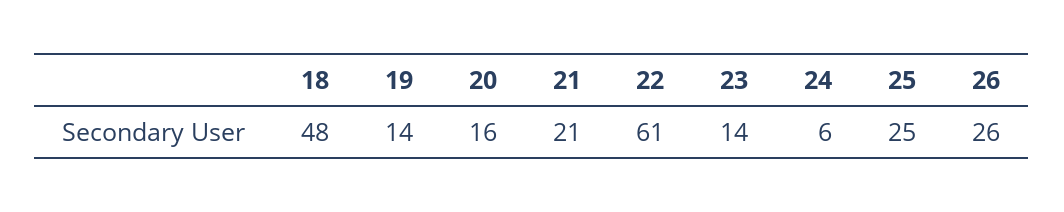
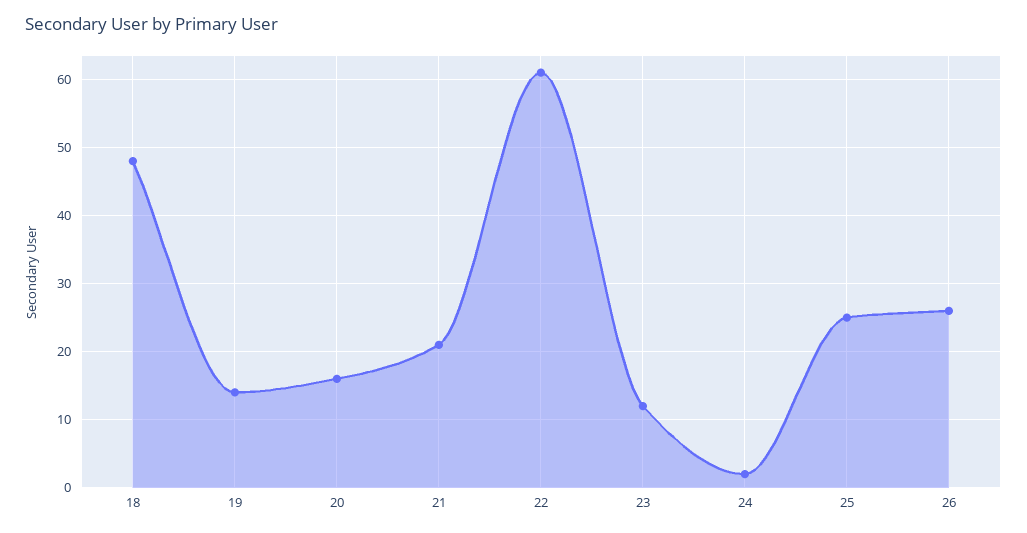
23: 14 -> 12
24: 6 -> 2

